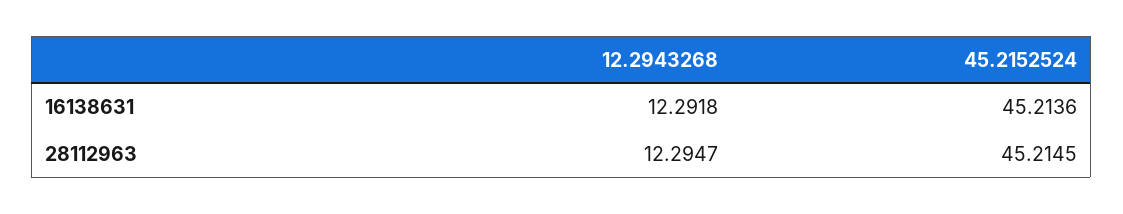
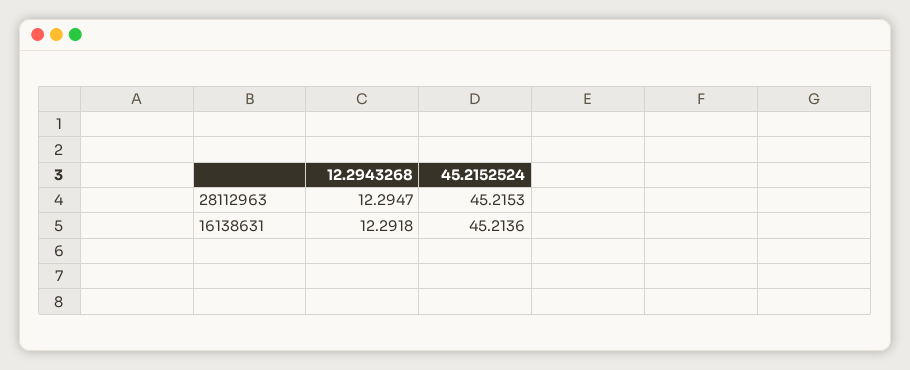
45.2152524, 28112963: 45.2145 -> 45.2153

